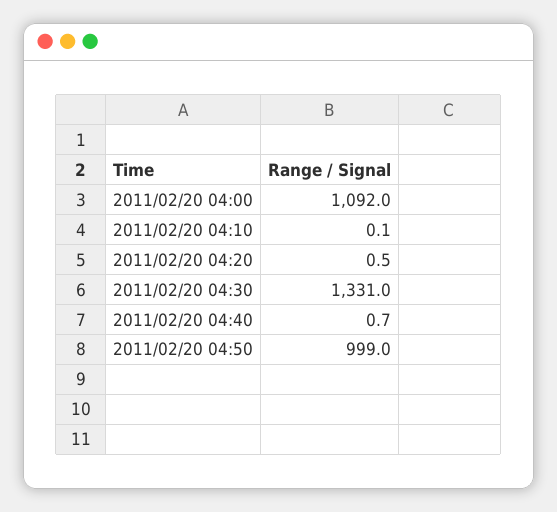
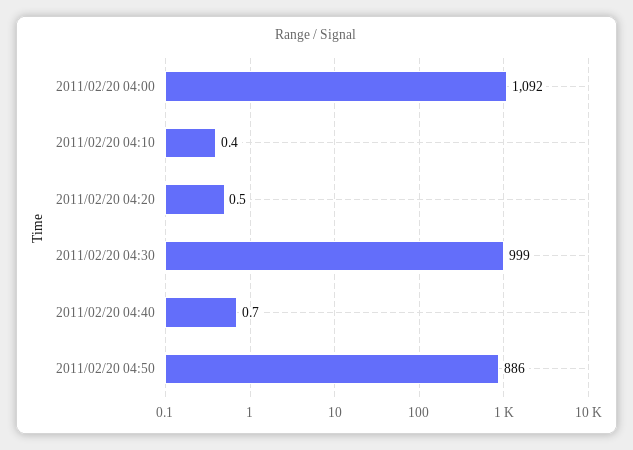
2011/02/20 04:10: 0.1 -> 0.4
2011/02/20 04:30: 1331 -> 999
2011/02/20 04:50: 999 -> 886

